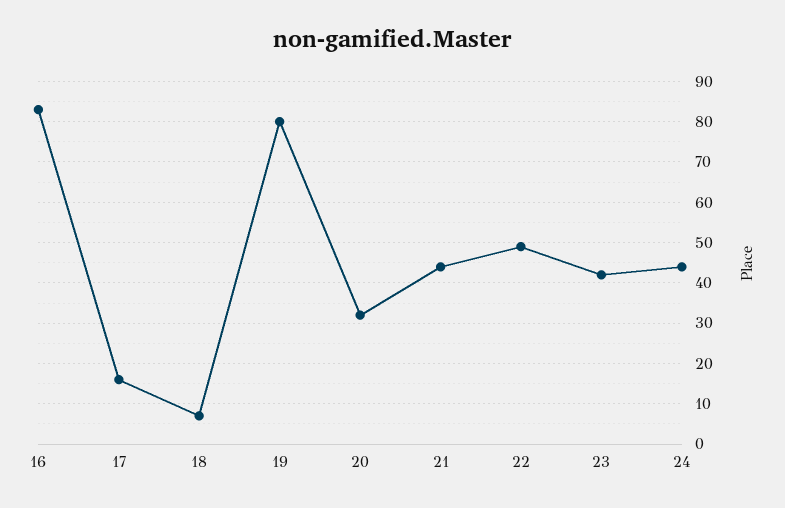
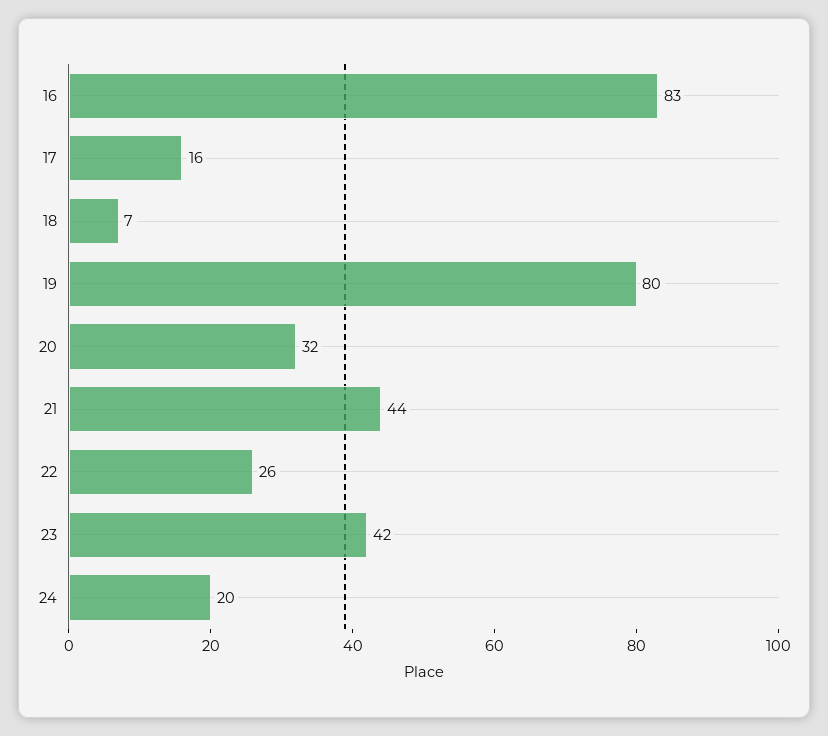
22: 50 -> 26
24: 45 -> 20

